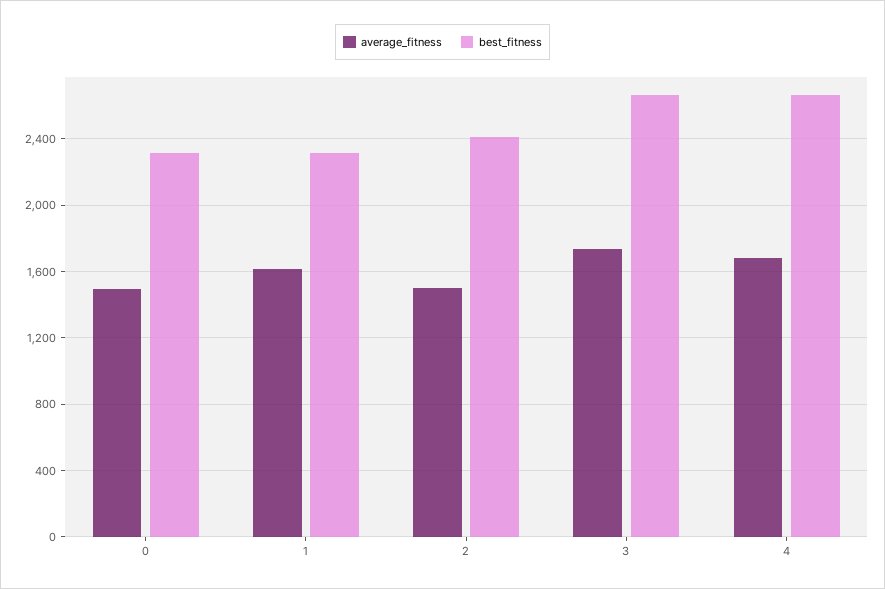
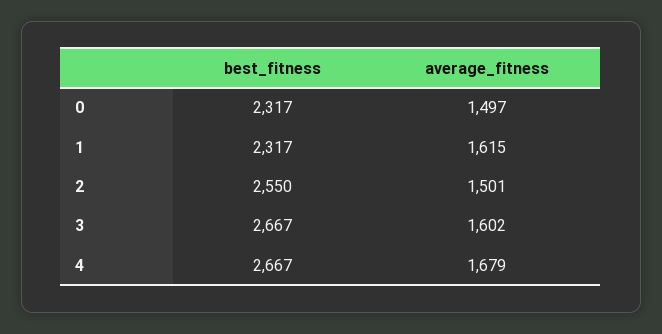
best_fitness, 2: 2400 -> 2550
average_fitness, 3: 1750 -> 1602

